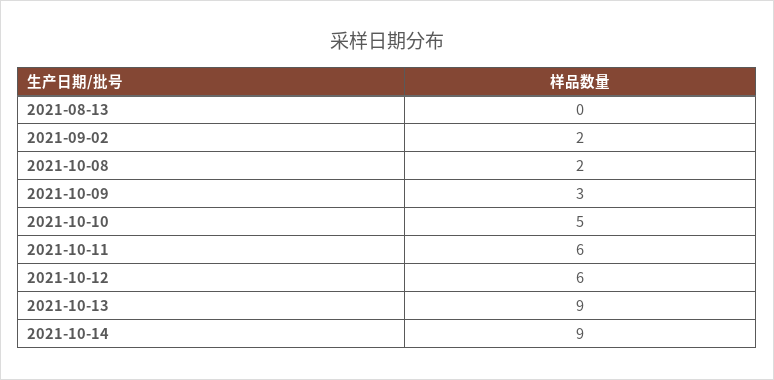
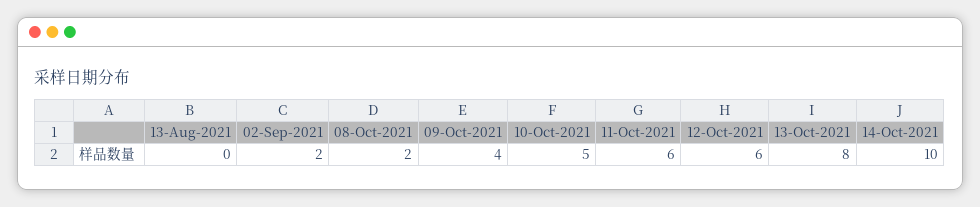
2021-10-09: 3 -> 4
2021-10-13: 9 -> 8
2021-10-14: 9 -> 10

